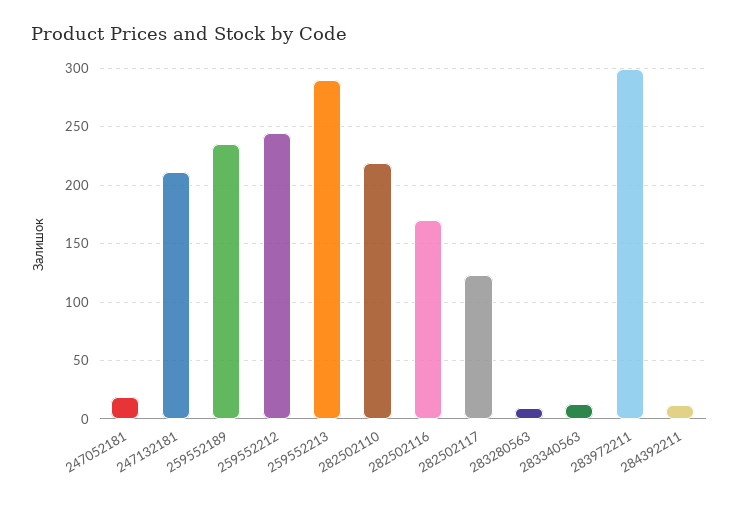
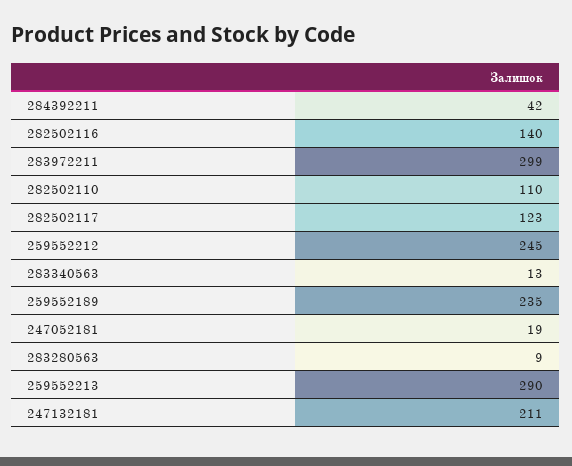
282502110: 220 -> 110
282502116: 170 -> 140
284392211: 10 -> 42

